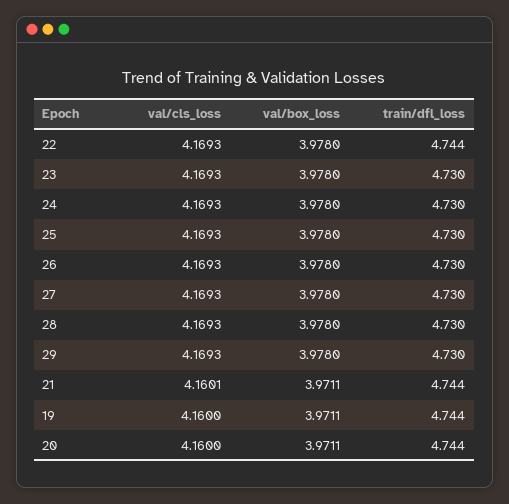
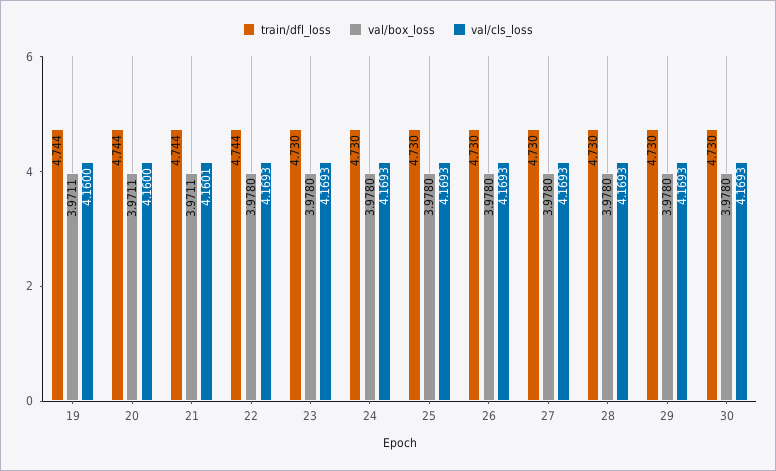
train/dfl_loss, 30: none -> 4.73
val/box_loss, 30: none -> 3.978
val/cls_loss, 30: none -> 4.1693

